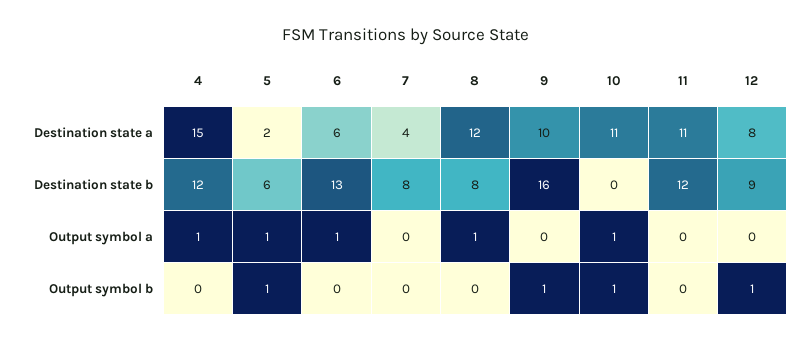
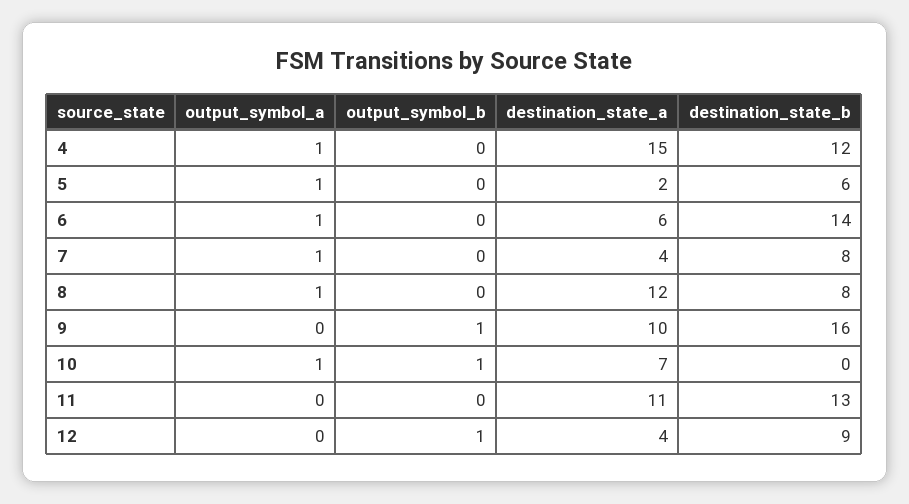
10, Destination state a: 11 -> 7
12, Destination state a: 8 -> 4
6, Destination state b: 13 -> 14
11, Destination state b: 12 -> 13
7, Output symbol a: 0 -> 1
5, Output symbol b: 1 -> 0

